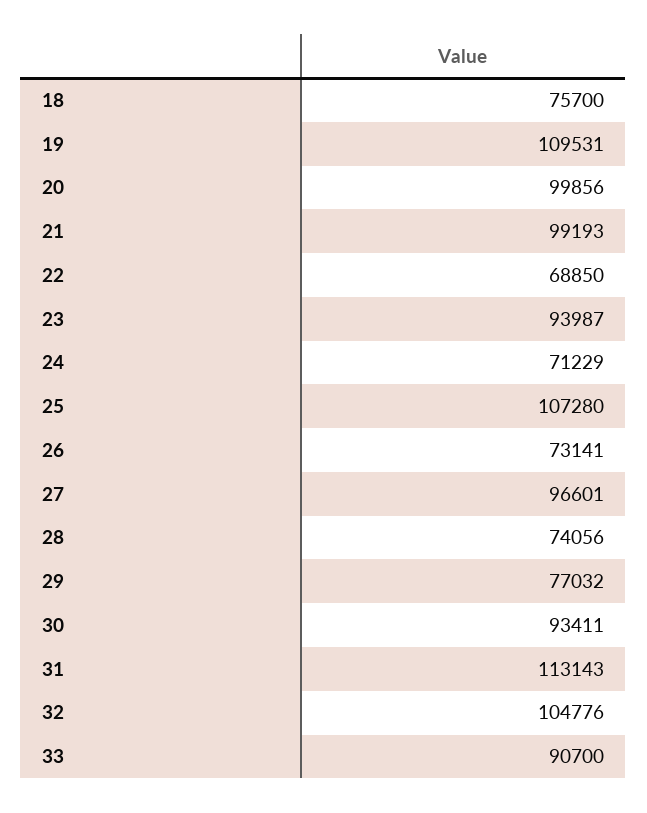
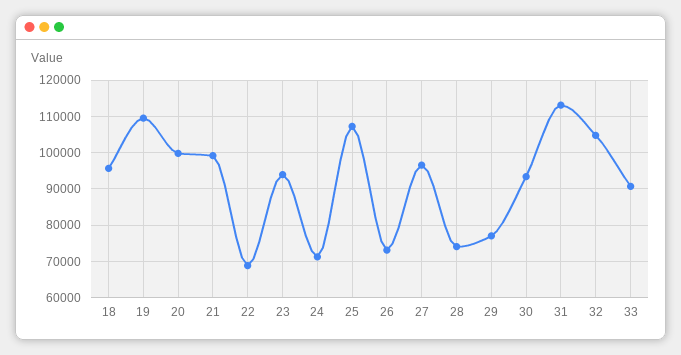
18: 75700 -> 96000

